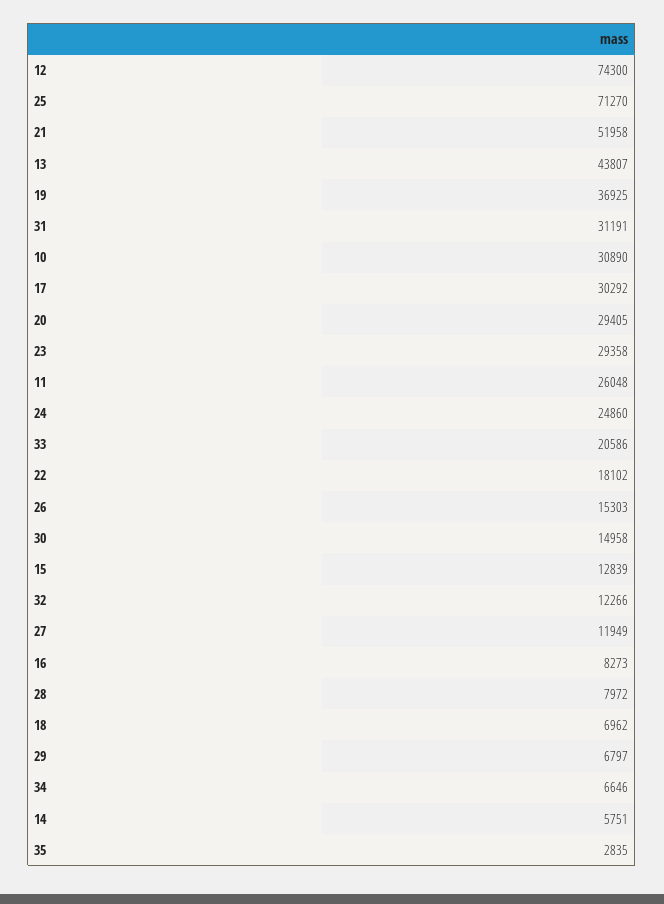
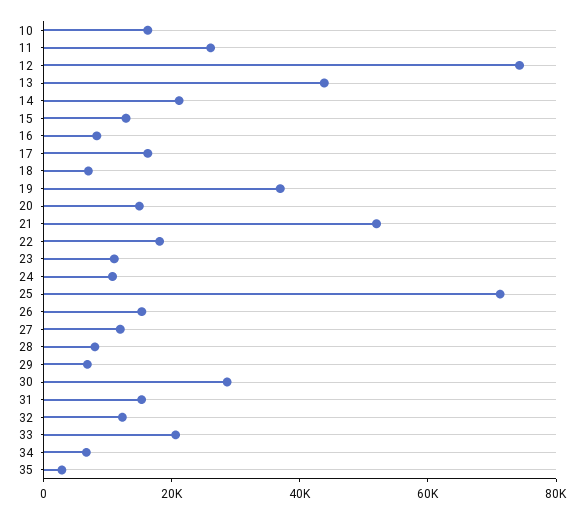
31: 31191 -> 15000
10: 30890 -> 15000
17: 30292 -> 15000
20: 29405 -> 15000
23: 29358 -> 10000
24: 24860 -> 10000
30: 14958 -> 30000
14: 5751 -> 20000

